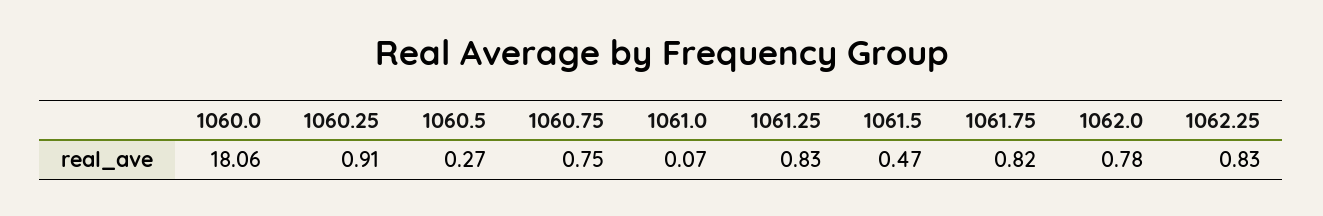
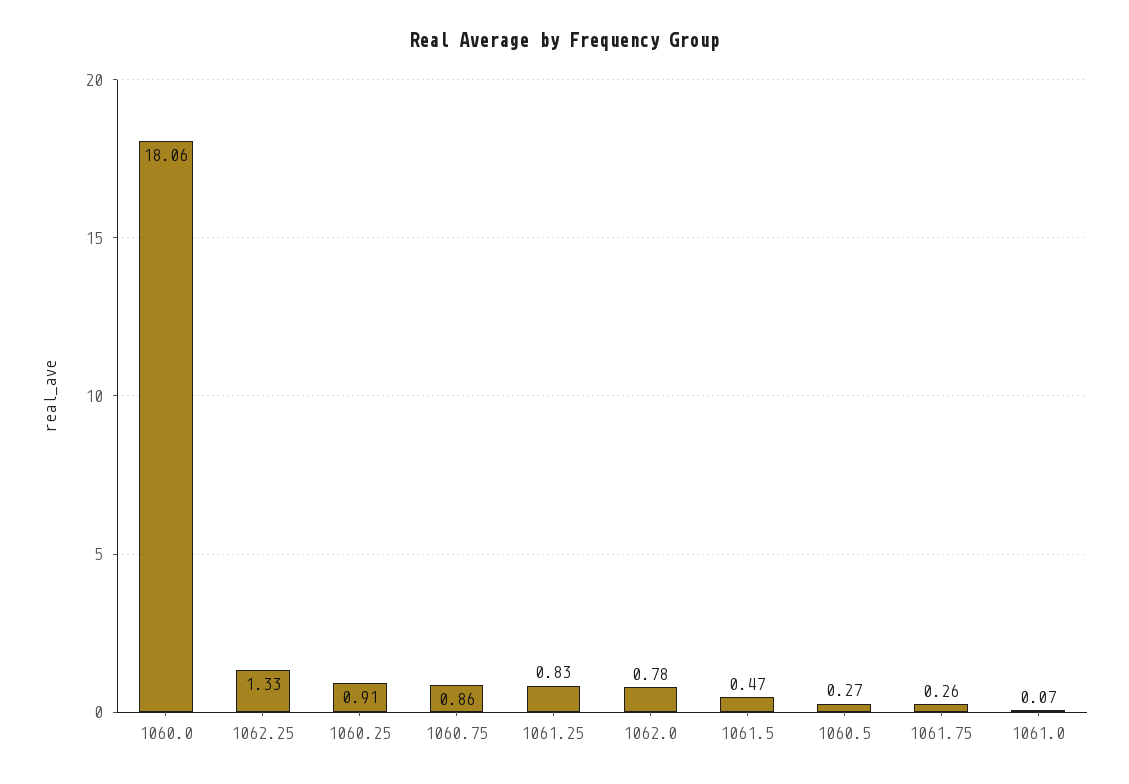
1060.75: 0.75 -> 0.86
1061.75: 0.82 -> 0.26
1062.25: 0.83 -> 1.33

